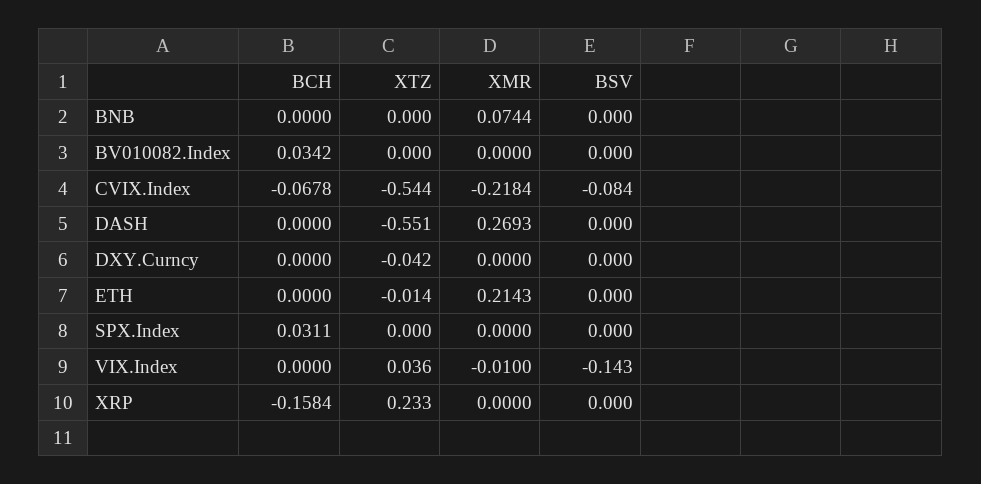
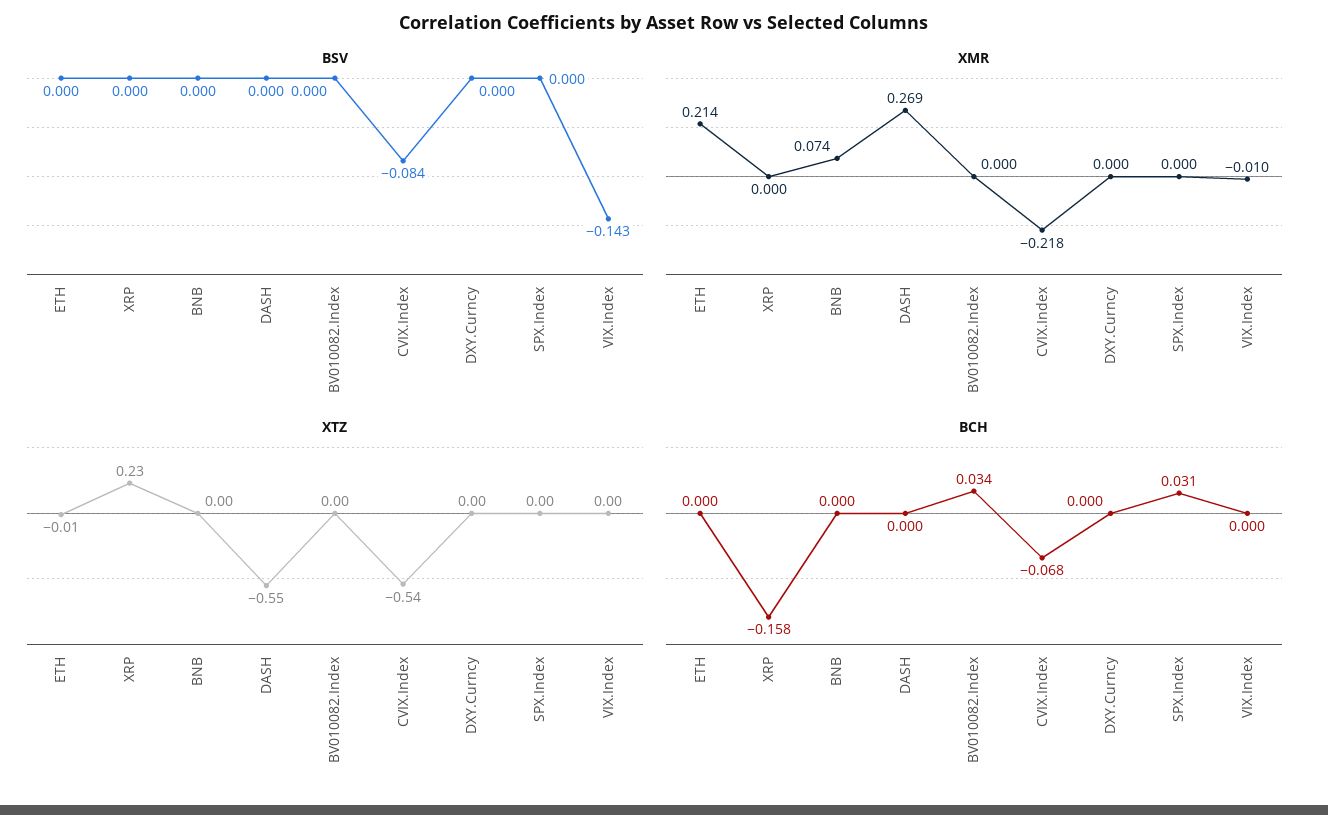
XTZ, DXY.Curncy: -0.042 -> 0
XTZ, VIX.Index: 0.036 -> 0

